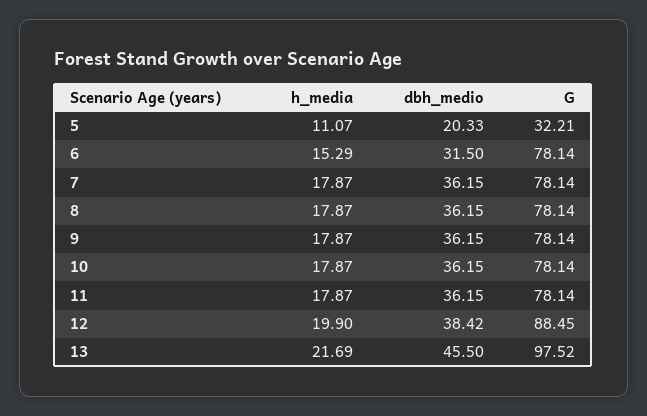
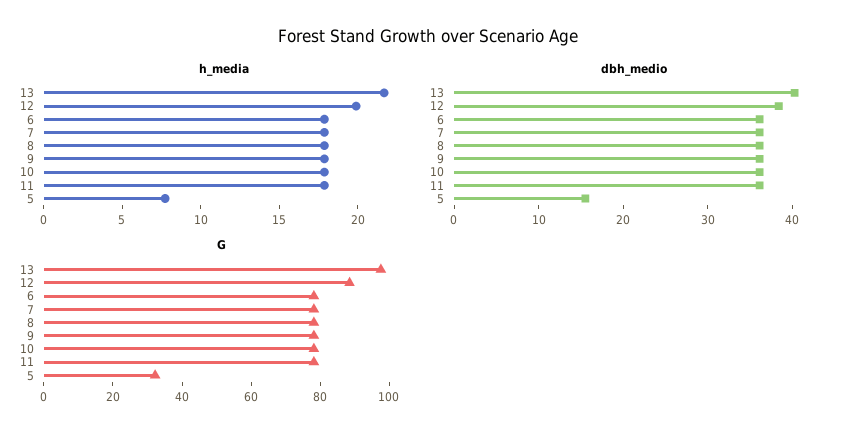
h_media, 5: 11.07 -> 8
dbh_medio, 5: 20.33 -> 16
h_media, 6: 15.29 -> 18
dbh_medio, 6: 31.5 -> 36
dbh_medio, 13: 45.5 -> 40

